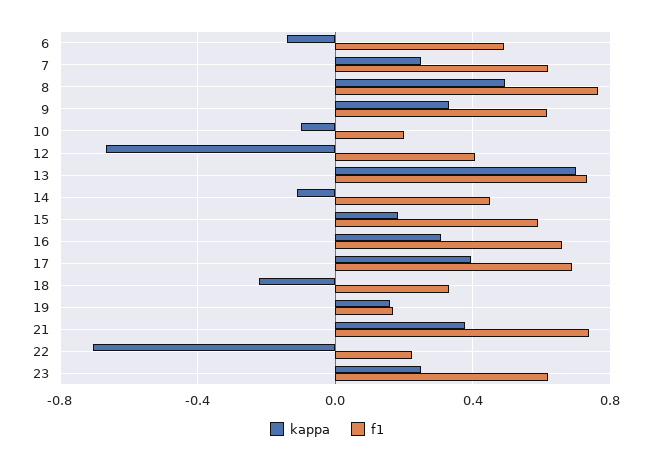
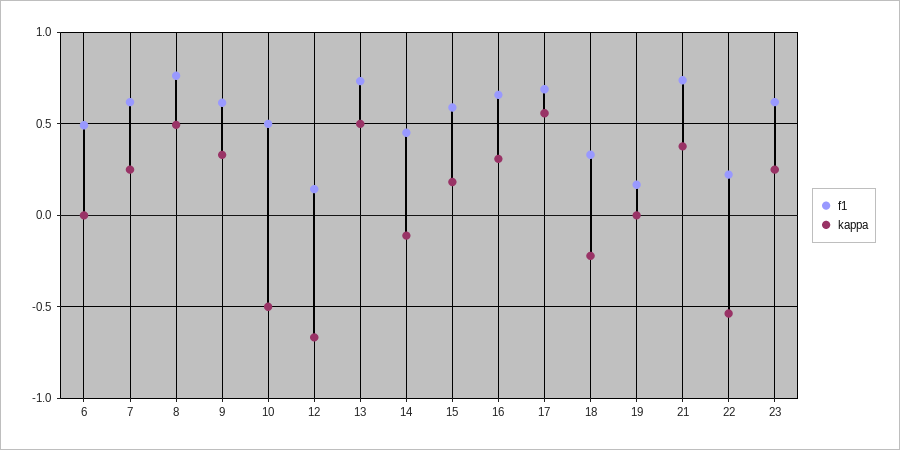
kappa, 6: -0.15 -> 0
kappa, 10: -0.1 -> -0.5
f1, 10: 0.2 -> 0.5
f1, 12: 0.4 -> 0.15
kappa, 13: 0.7 -> 0.5
kappa, 17: 0.4 -> 0.55
kappa, 19: 0.15 -> 0
kappa, 22: -0.7 -> -0.55

